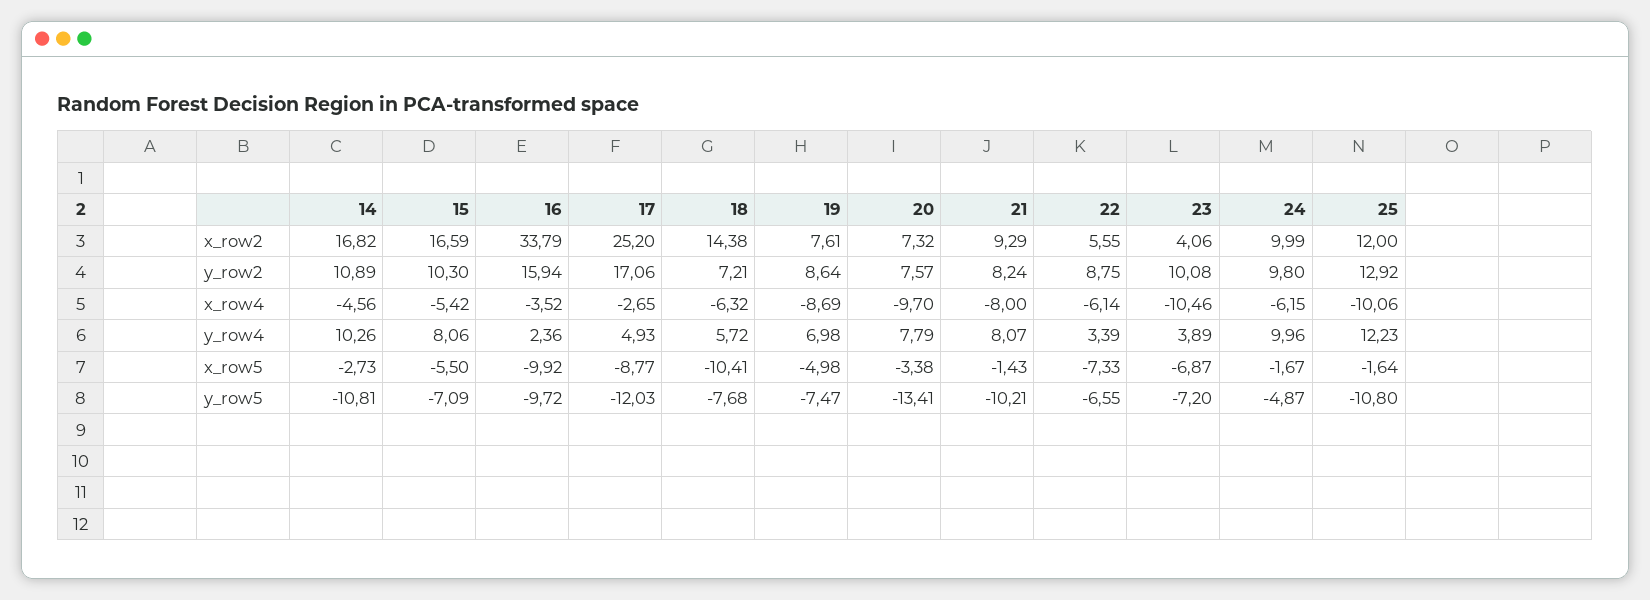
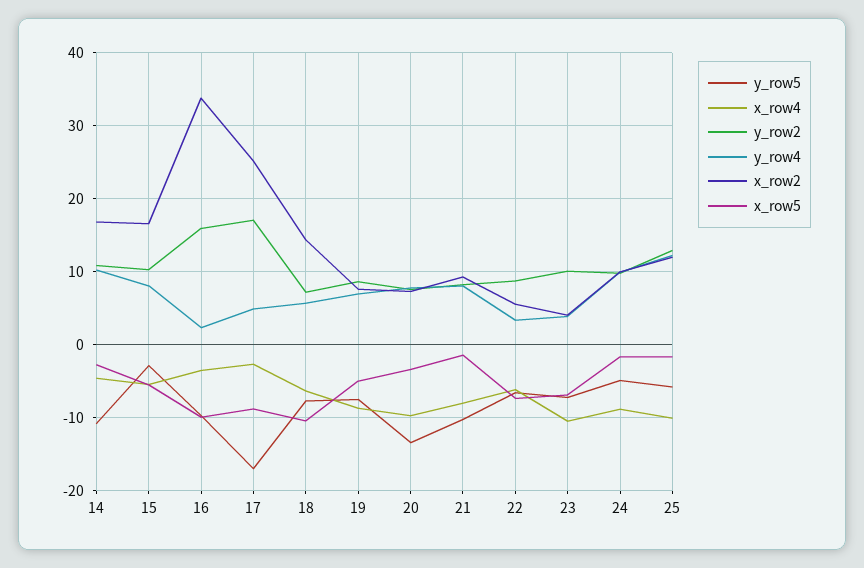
x_row4, 24: -6.15 -> -9
y_row5, 15: -7.09 -> -3
y_row5, 17: -12.03 -> -17
y_row5, 25: -10.8 -> -6

